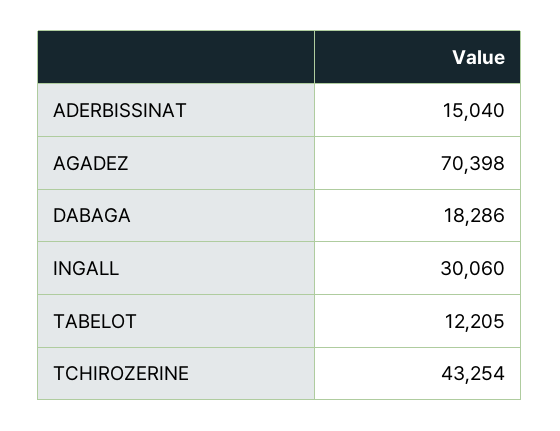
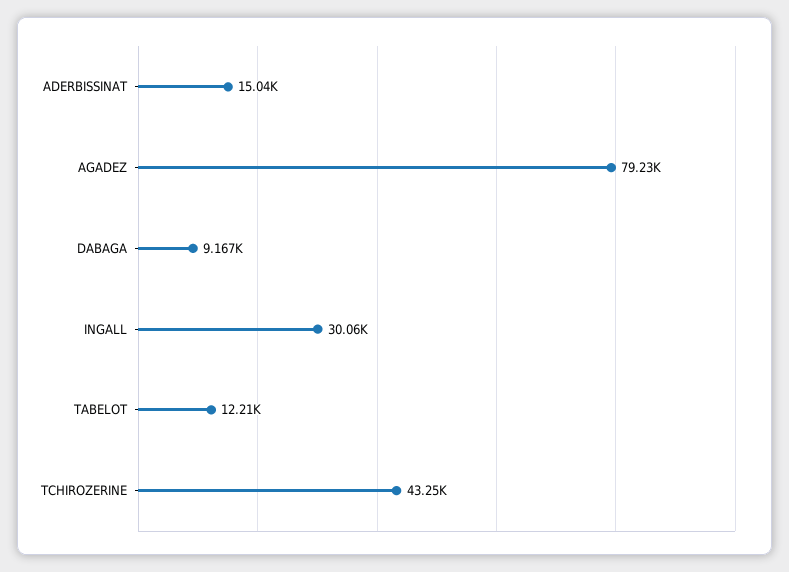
AGADEZ: 70398 -> 79230
DABAGA: 18286 -> 9167

